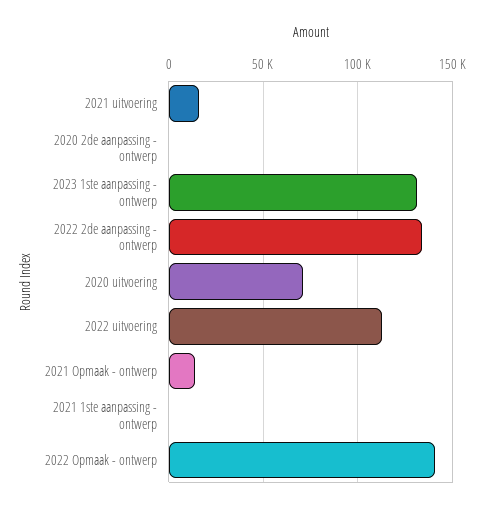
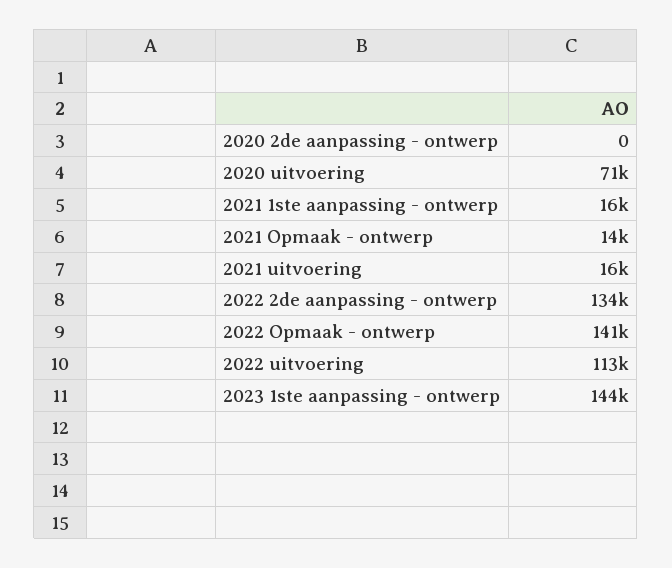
2023 1ste aanpassing - ontwerp: 130000 -> 144000
2021 1ste aanpassing - ontwerp: 0 -> 16000

